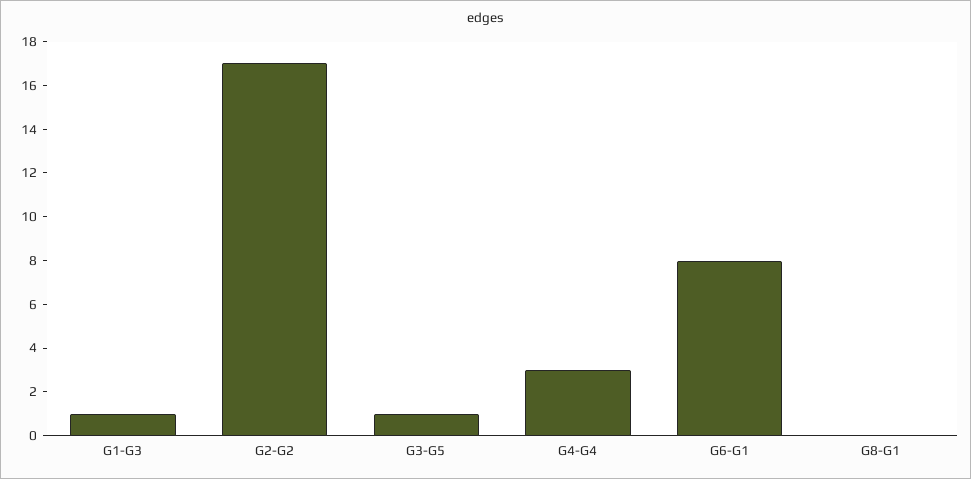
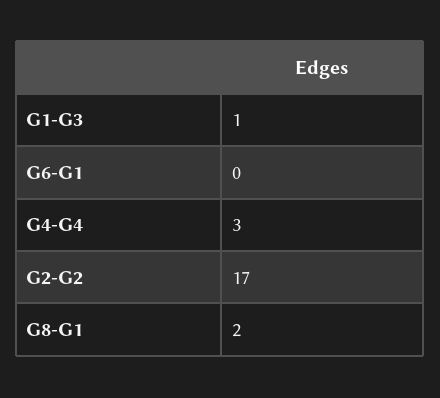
G3-G5: 1 -> none
G6-G1: 8 -> 0
G8-G1: 0 -> 2

